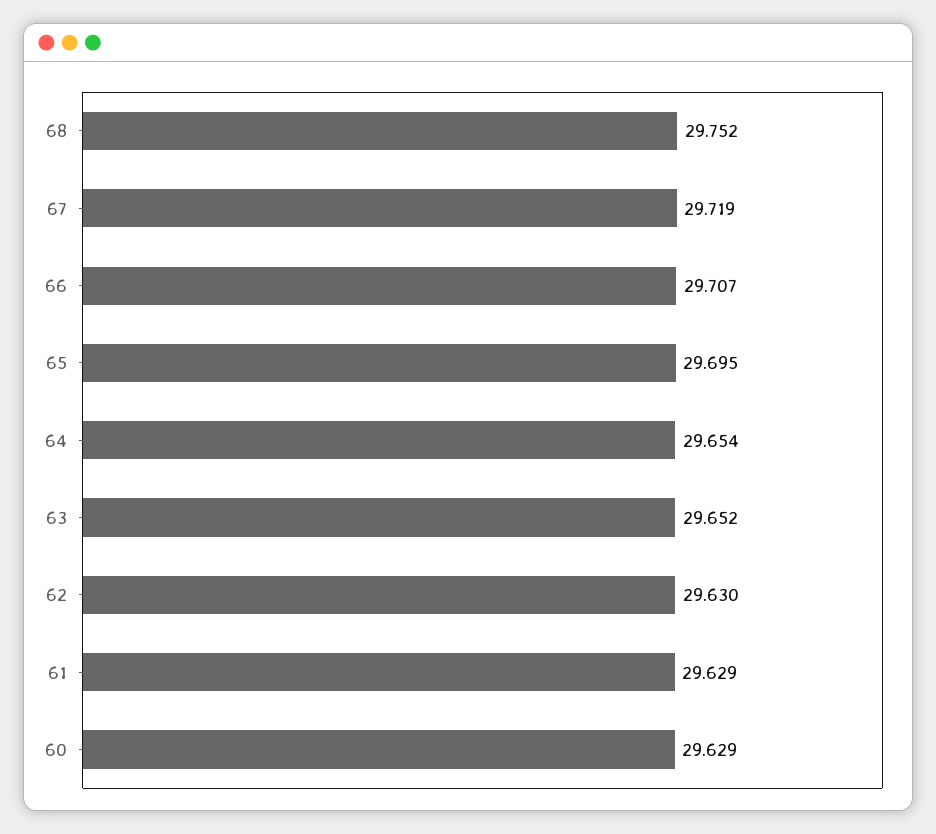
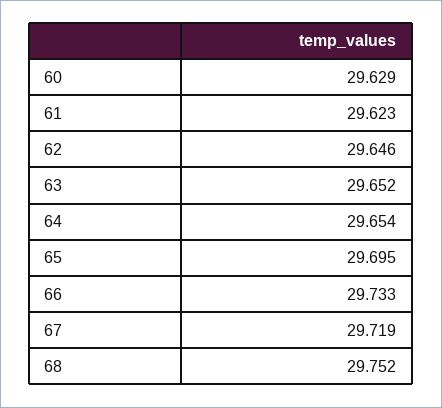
66: 29.707 -> 29.733
62: 29.63 -> 29.646
61: 29.629 -> 29.623

